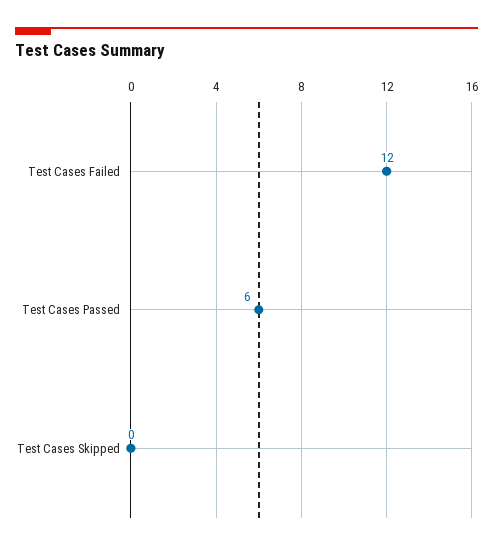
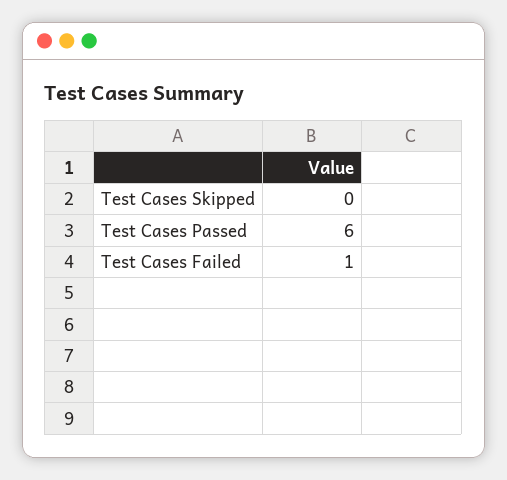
Test Cases Failed: 12 -> 1

